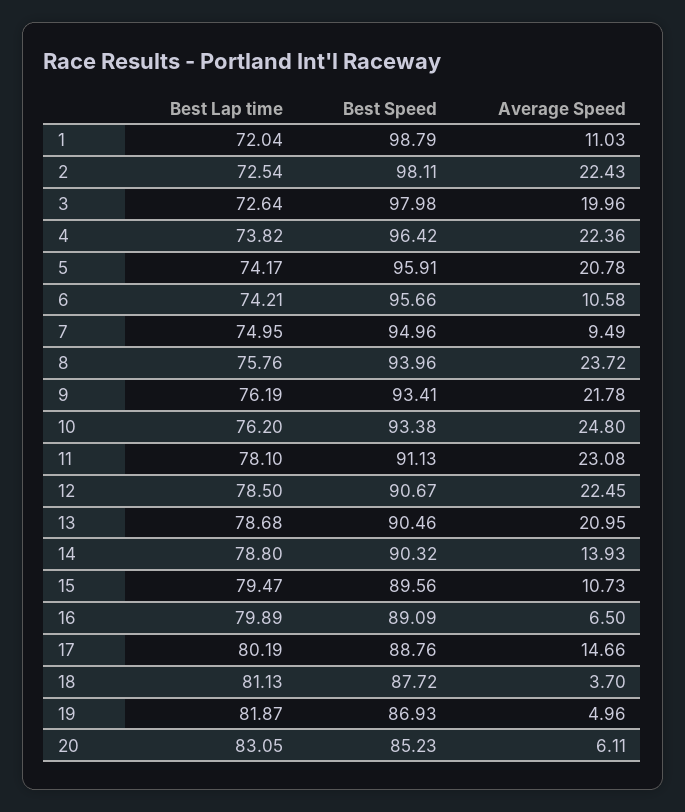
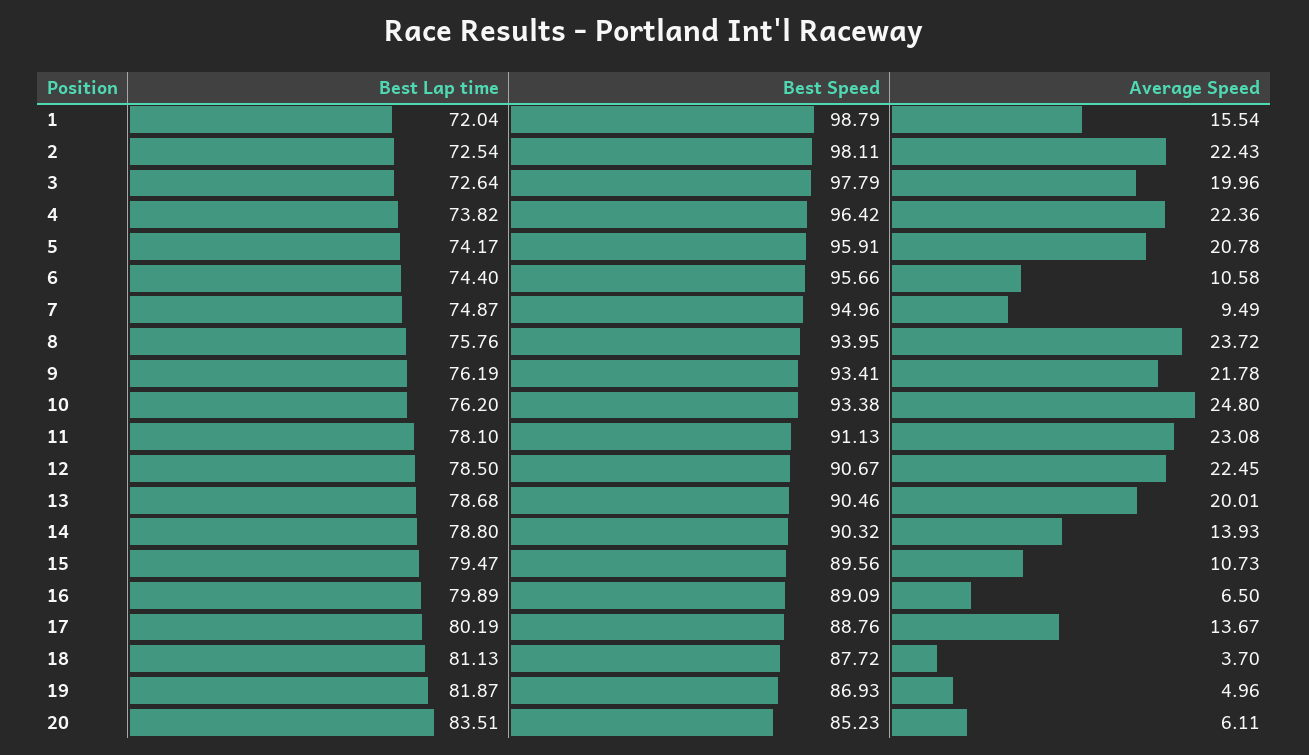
Average Speed, 1: 11.03 -> 15.54
Best Speed, 3: 97.98 -> 97.79
Best Lap time, 6: 74.21 -> 74.4
Best Lap time, 7: 74.95 -> 74.87
Best Speed, 8: 93.96 -> 93.95
Average Speed, 13: 20.95 -> 20.01
Average Speed, 17: 14.66 -> 13.67
Best Lap time, 20: 83.05 -> 83.51

